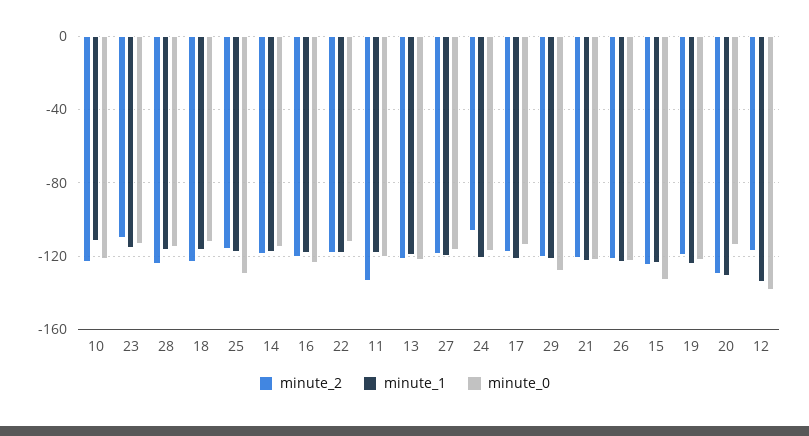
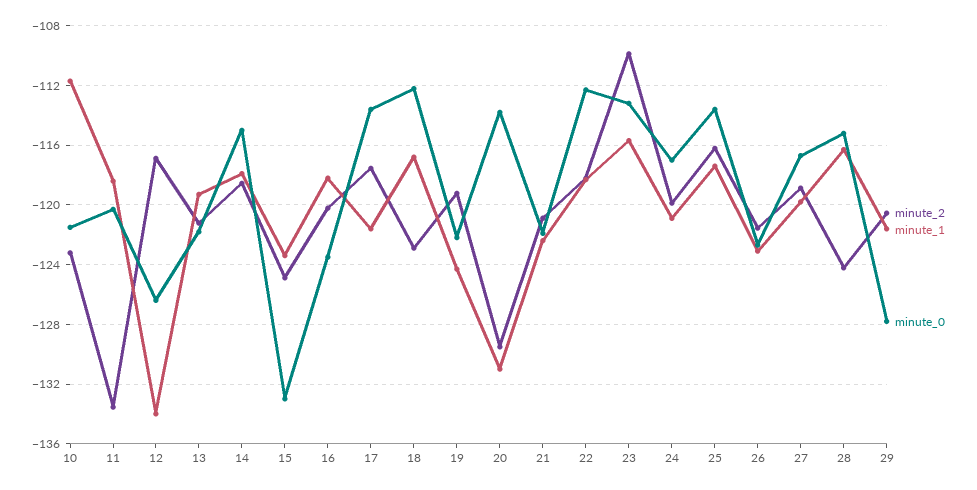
minute_0, 25: -130 -> -113.5
minute_2, 24: -105 -> -120
minute_0, 12: -140 -> -126.5

